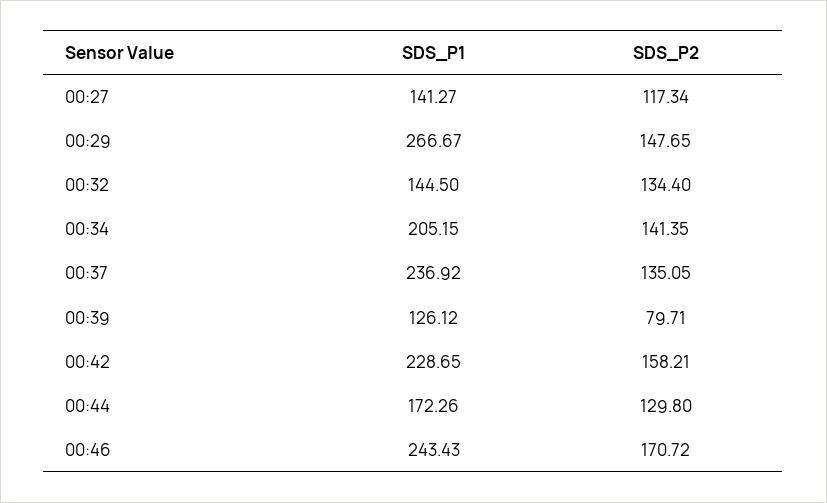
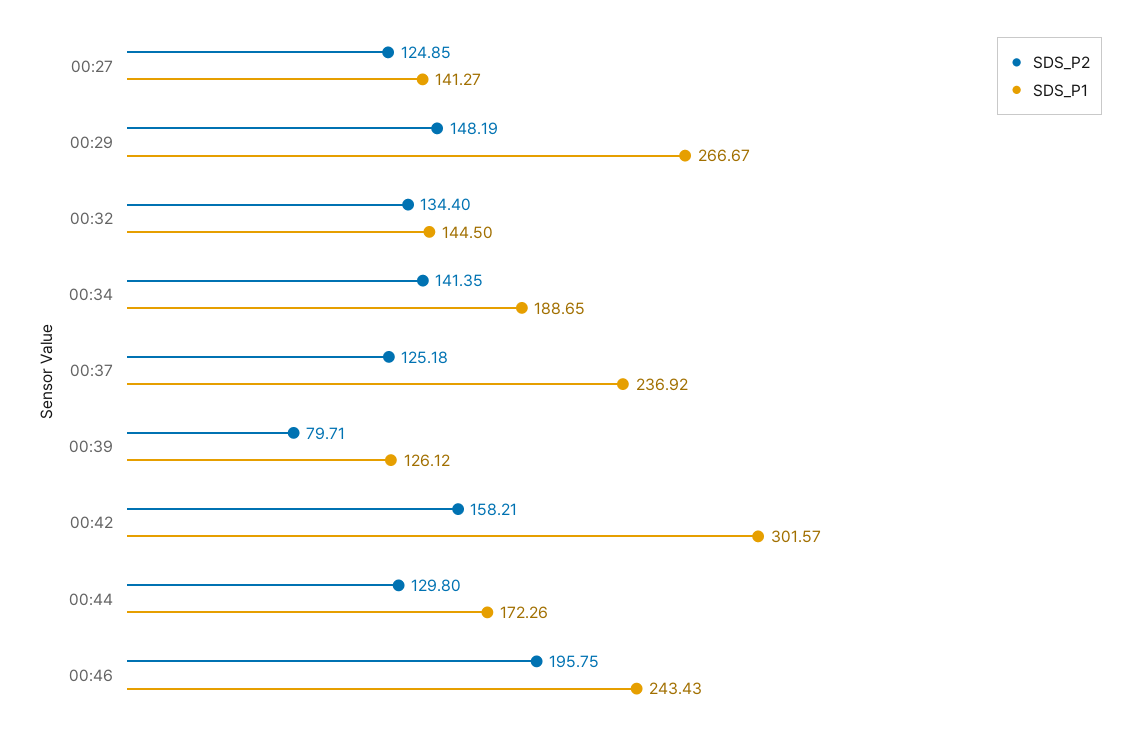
SDS_P2, 00:27: 117.34 -> 124.85
SDS_P2, 00:29: 147.65 -> 148.19
SDS_P1, 00:34: 205.15 -> 188.65
SDS_P2, 00:37: 135.05 -> 125.18
SDS_P1, 00:42: 228.65 -> 301.57
SDS_P2, 00:46: 170.72 -> 195.75

